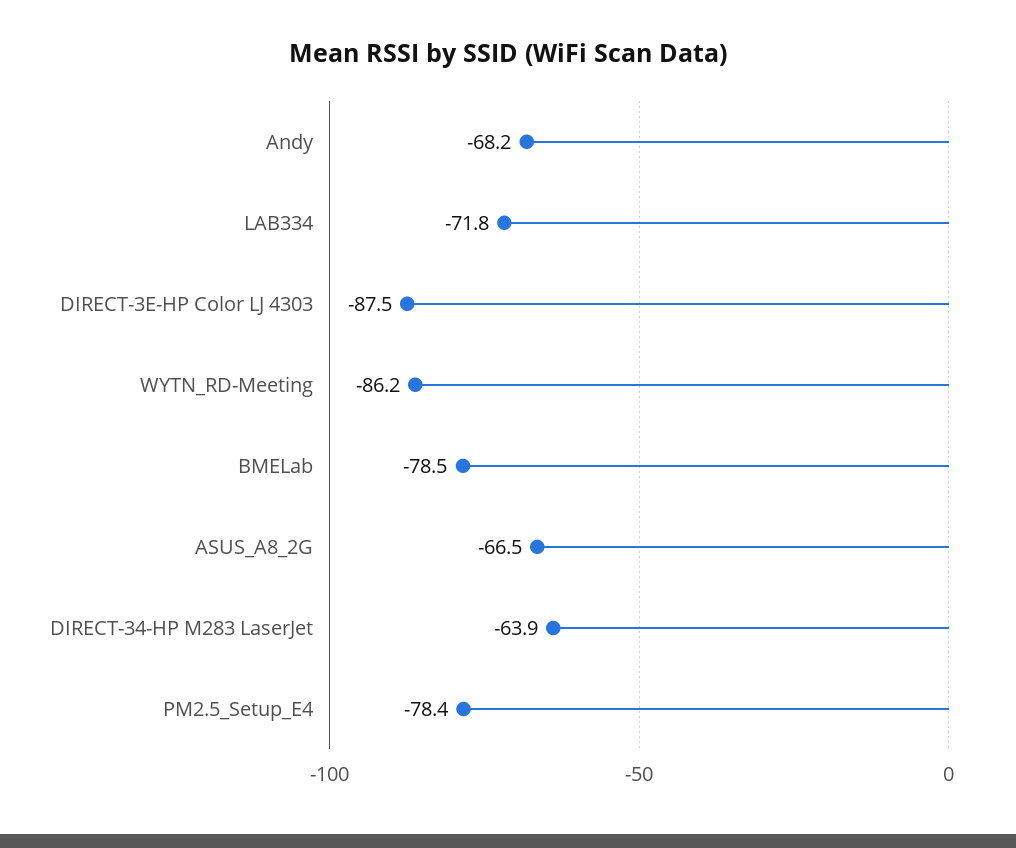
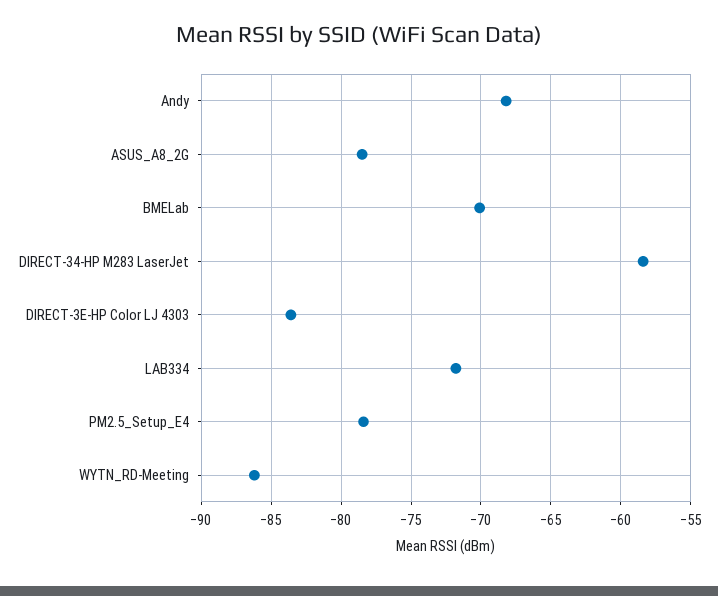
DIRECT-3E-HP Color LJ 4303: -87.5 -> -83.5
BMELab: -78.5 -> -70
ASUS_A8_2G: -66.5 -> -78.5
DIRECT-34-HP M283 LaserJet: -63.9 -> -58.5

